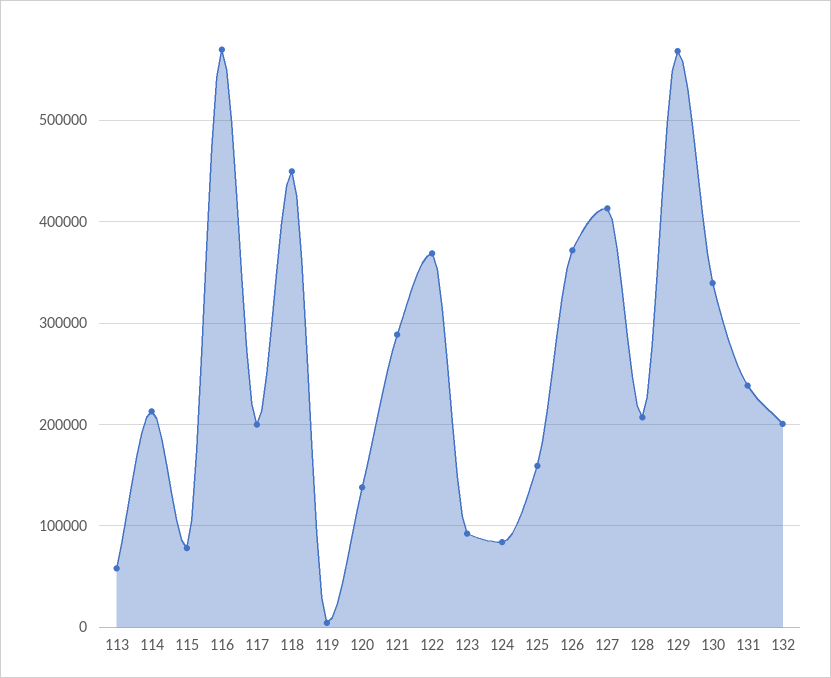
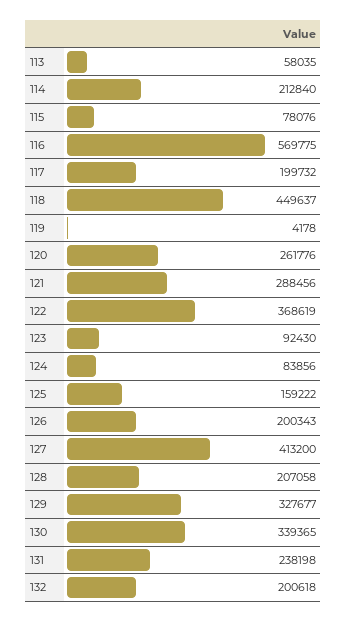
120: 140000 -> 261776
126: 370000 -> 200343
129: 570000 -> 327677

